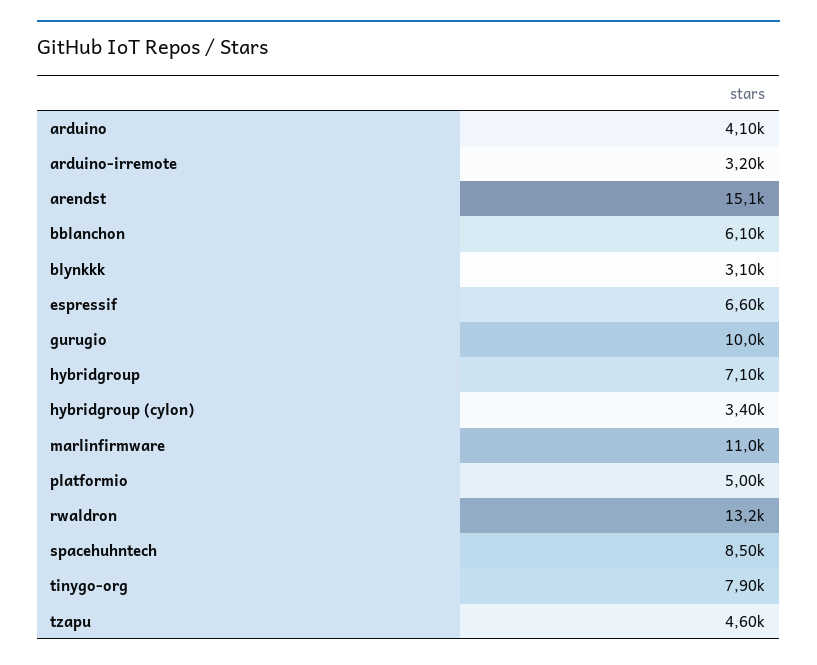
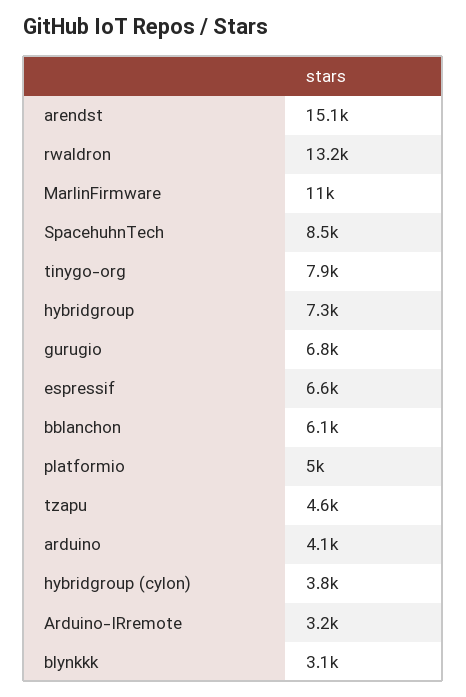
gurugio: 10000 -> 6800
hybridgroup: 7100 -> 7300
hybridgroup (cylon): 3400 -> 3800

